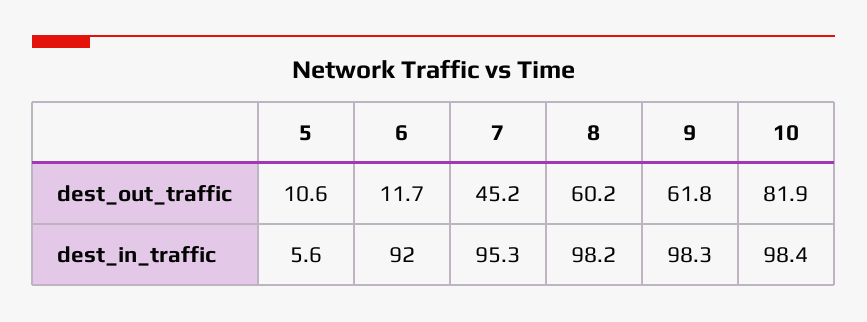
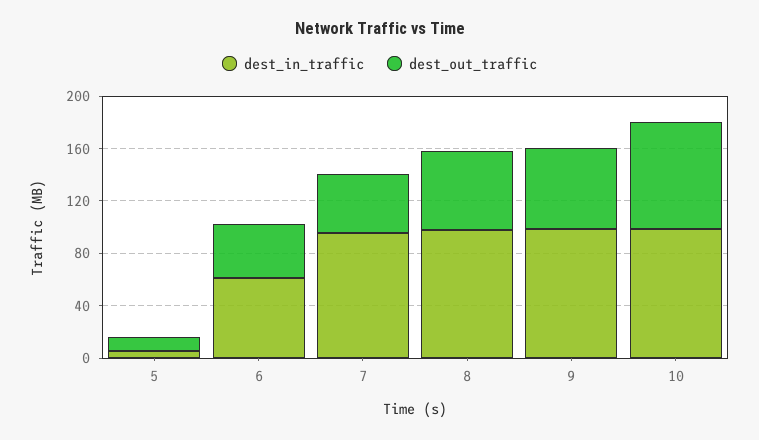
dest_out_traffic, 6: 11.7 -> 40
dest_in_traffic, 6: 92 -> 60

